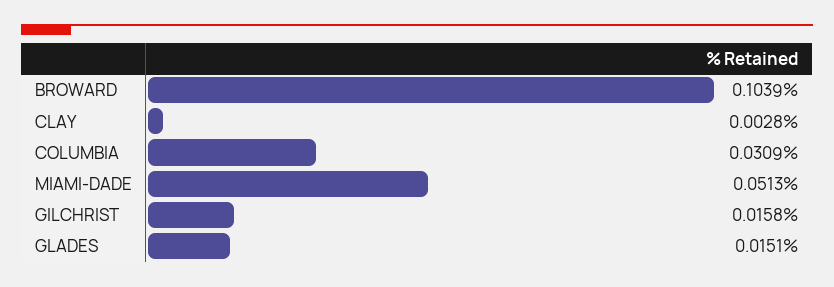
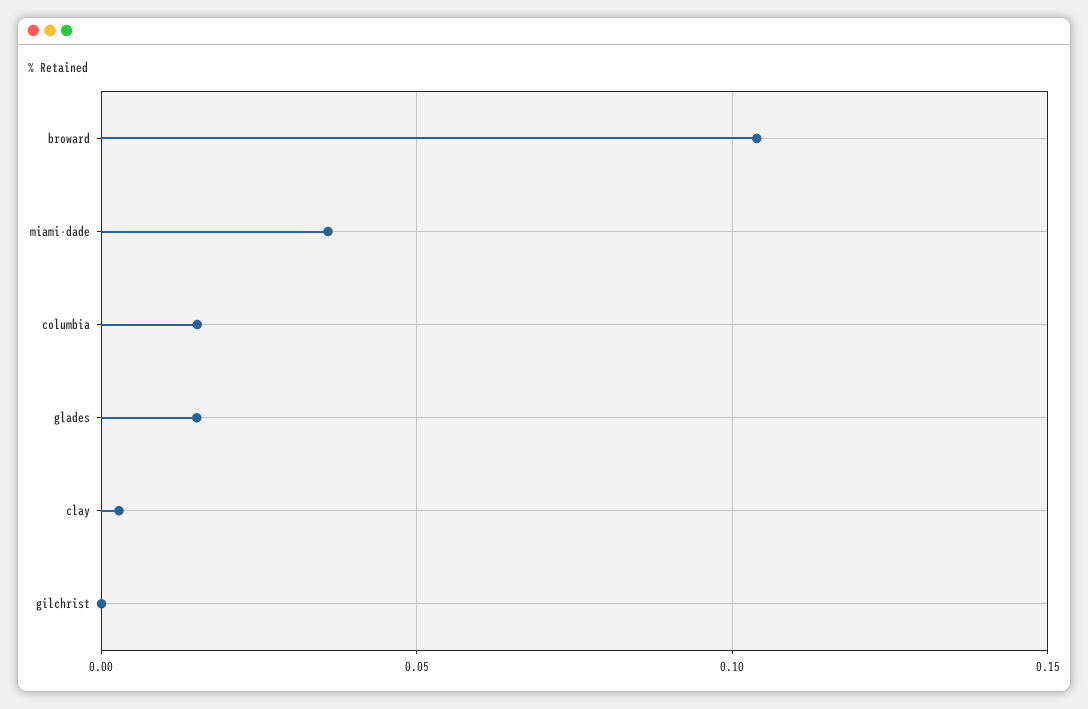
COLUMBIA: 0.0309 -> 0.015
MIAMI-DADE: 0.0513 -> 0.035
GILCHRIST: 0.0158 -> 0

